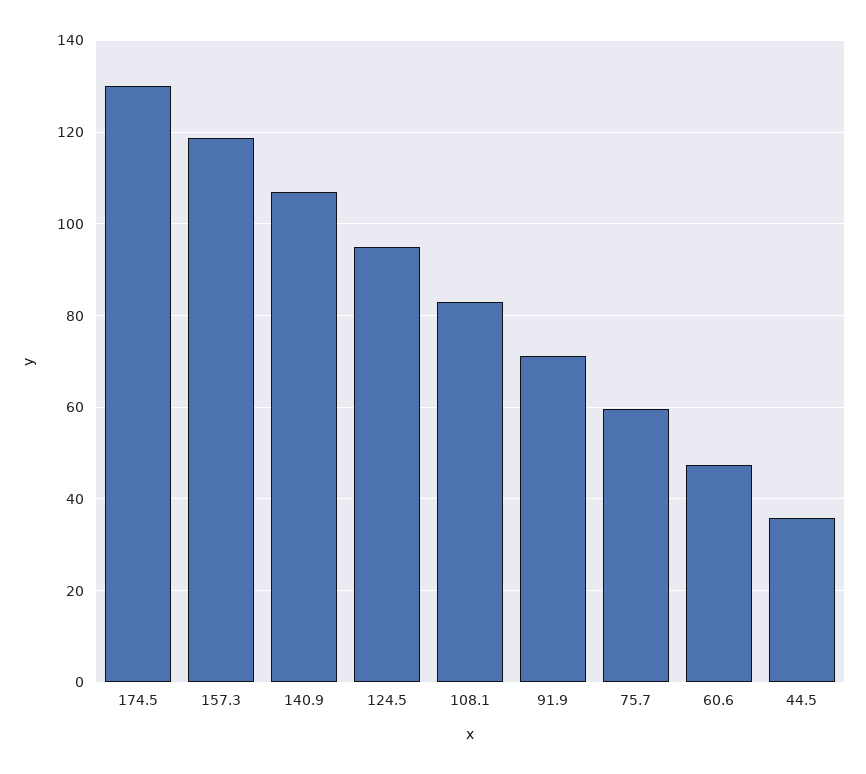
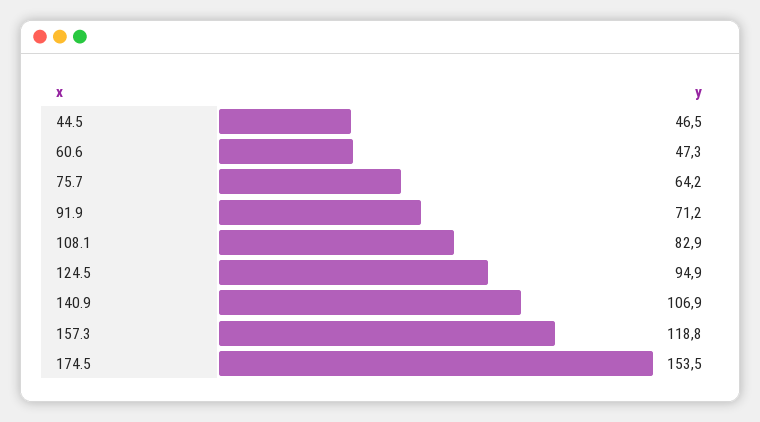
174.5: 130 -> 153.5
75.7: 60 -> 64.2
44.5: 36 -> 46.5

